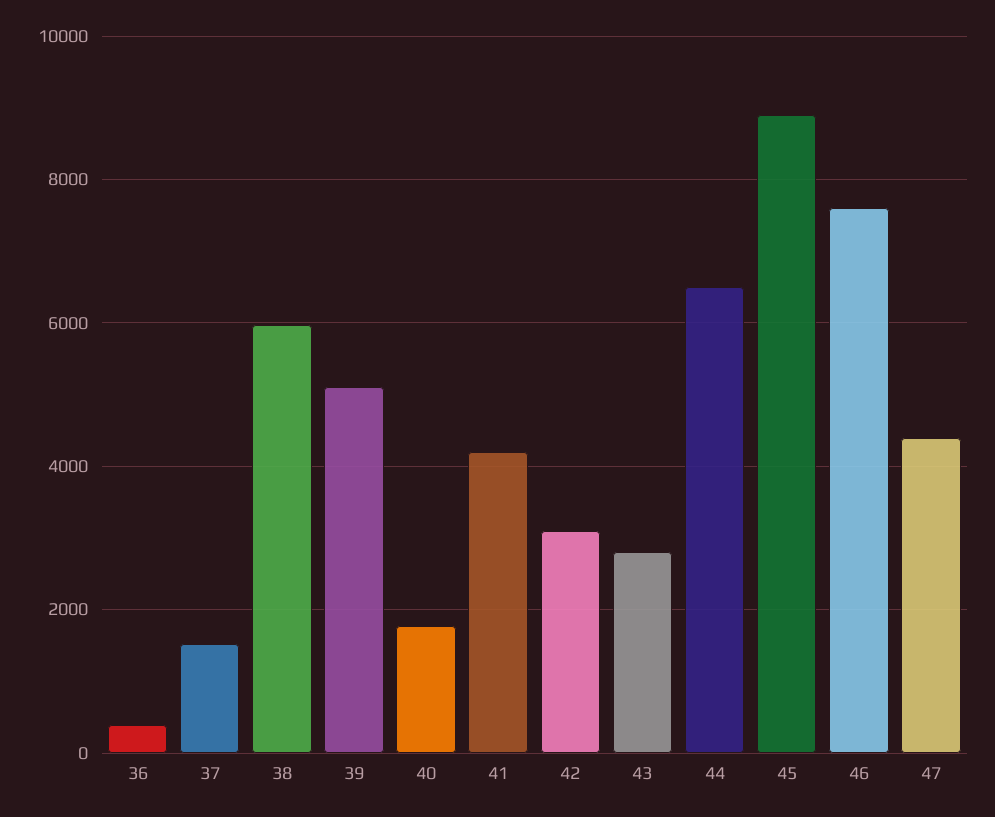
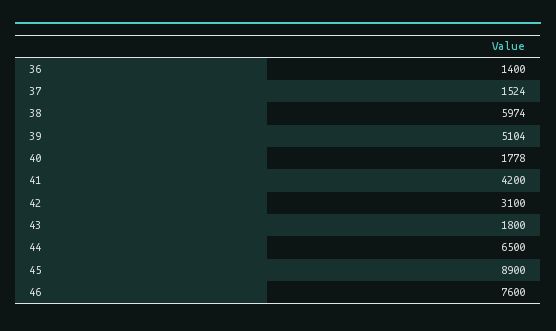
36: 400 -> 1400
43: 2800 -> 1800
47: 4400 -> none

